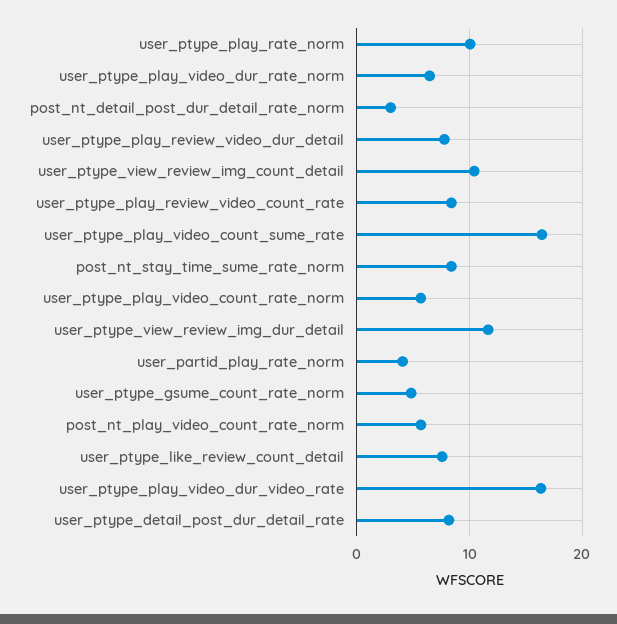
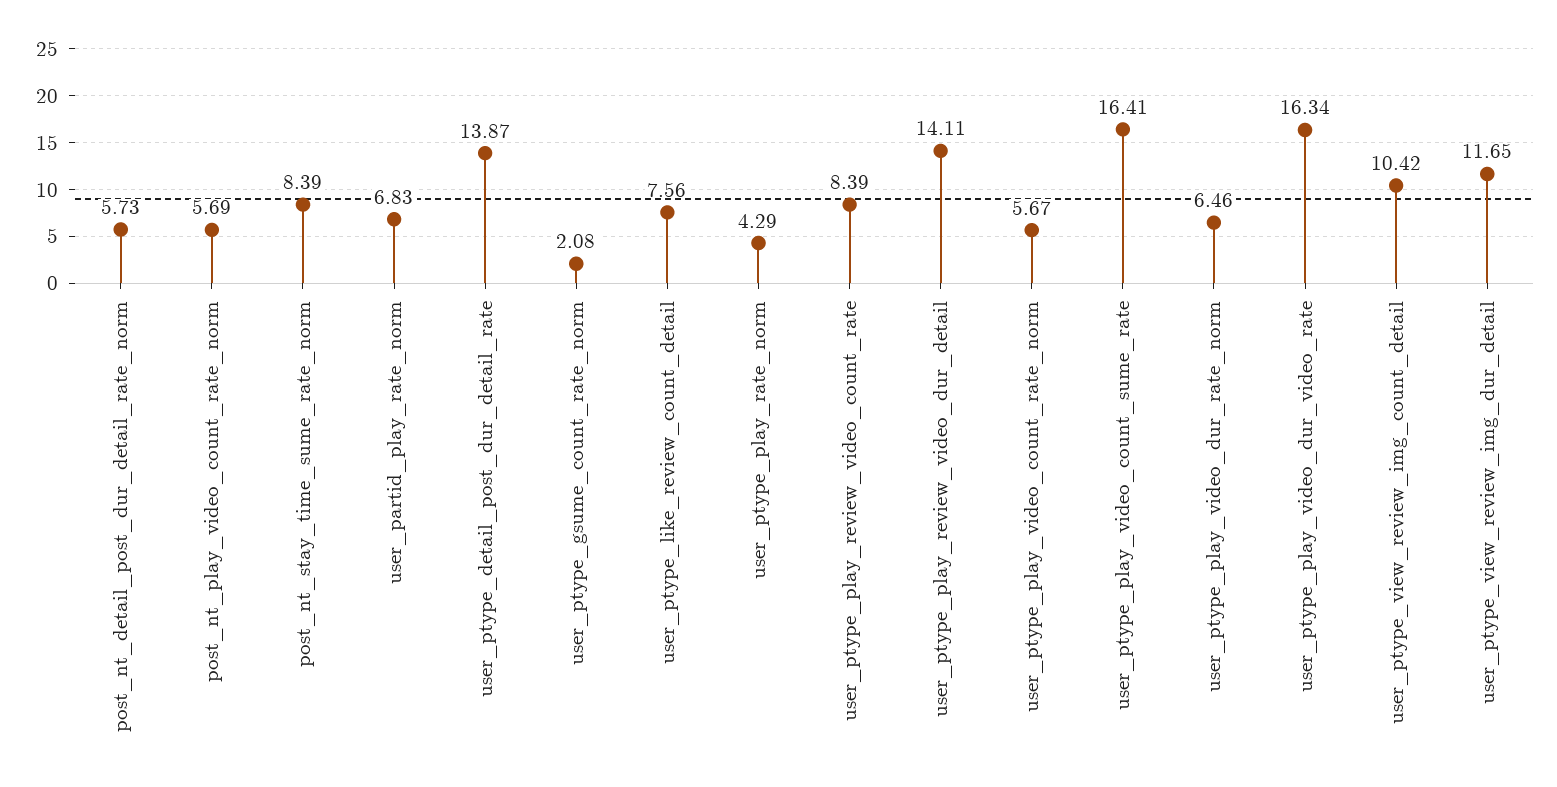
user_ptype_play_rate_norm: 10 -> 4.29
post_nt_detail_post_dur_detail_rate_norm: 3 -> 5.73
user_ptype_play_review_video_dur_detail: 8 -> 14.11
user_partid_play_rate_norm: 4 -> 6.83
user_ptype_gsume_count_rate_norm: 5 -> 2.08
user_ptype_detail_post_dur_detail_rate: 8 -> 13.87

